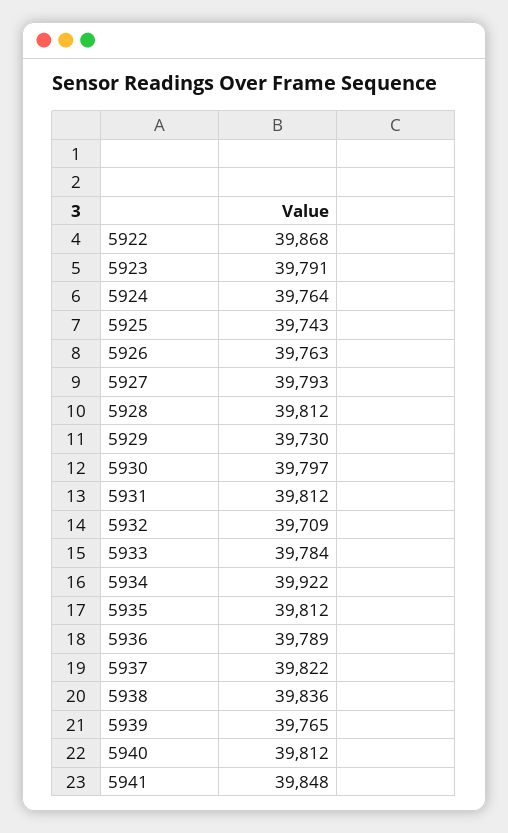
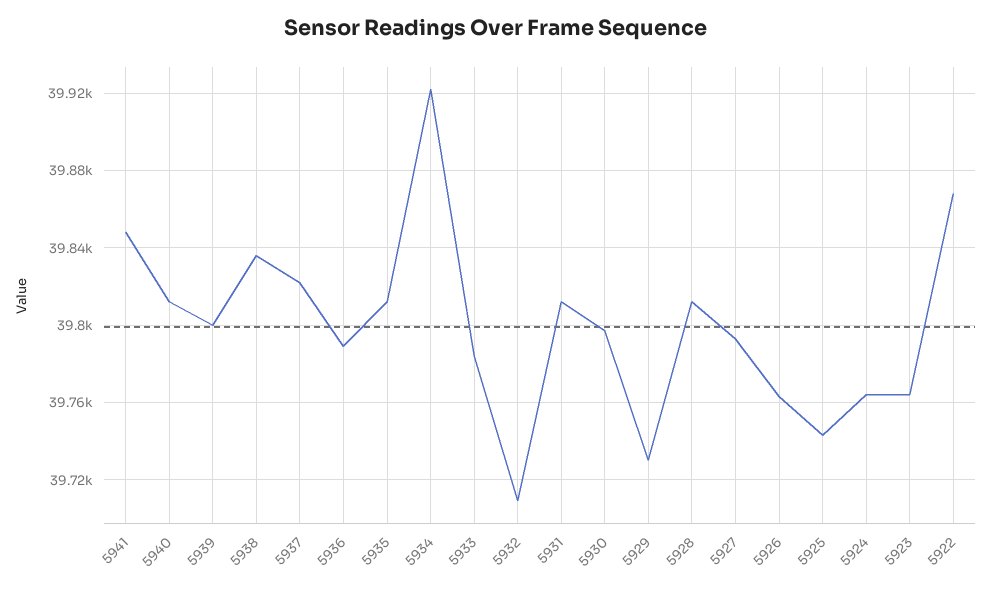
5923: 39791 -> 39765
5939: 39765 -> 39800

